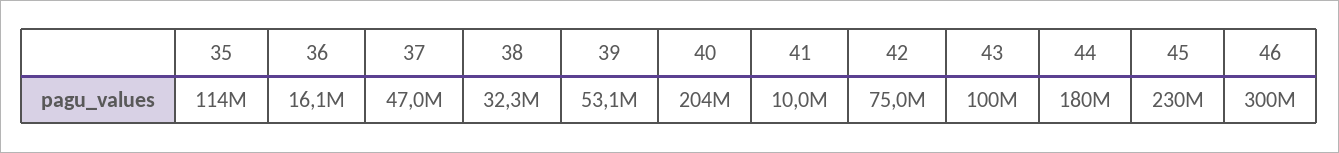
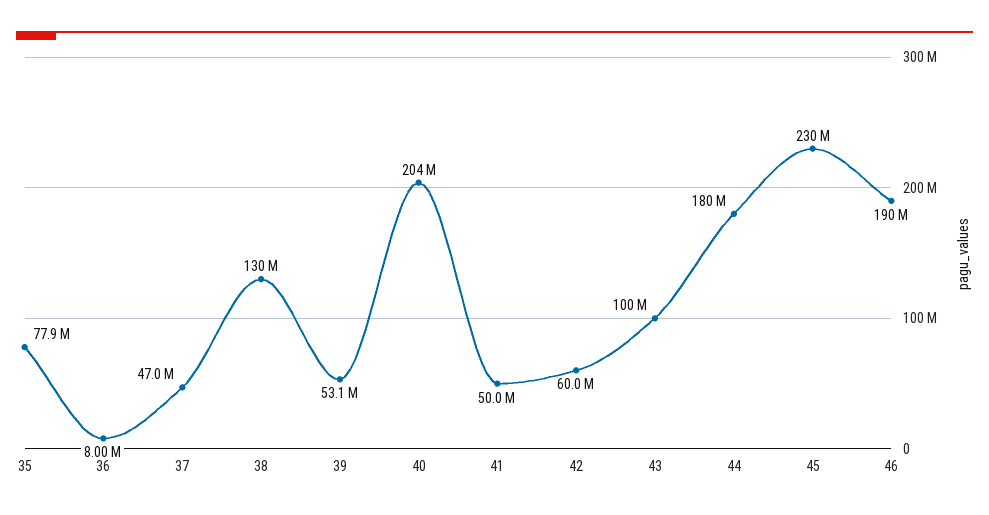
35: 114000000 -> 77900000
36: 16100000 -> 8000000
38: 32300000 -> 130000000
41: 10000000 -> 50000000
42: 75000000 -> 60000000
46: 300000000 -> 190000000

